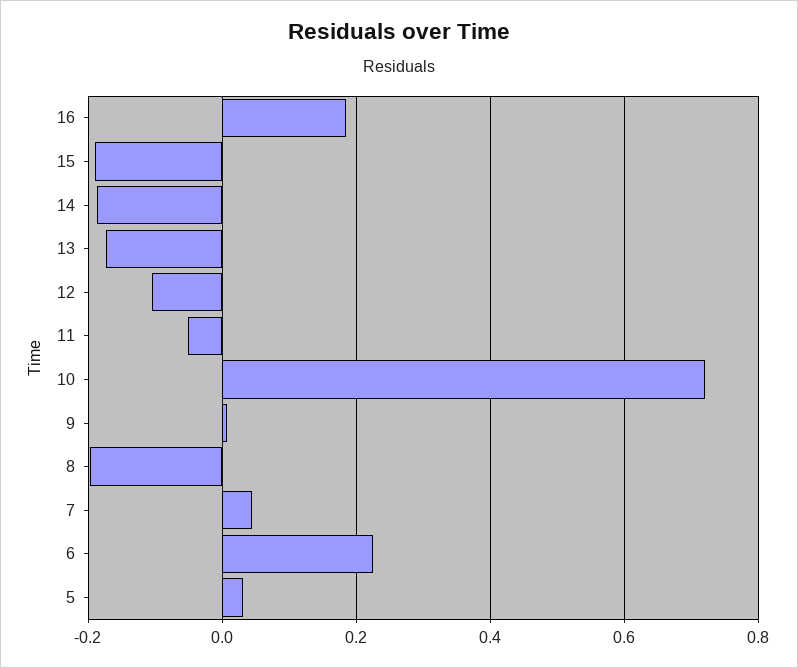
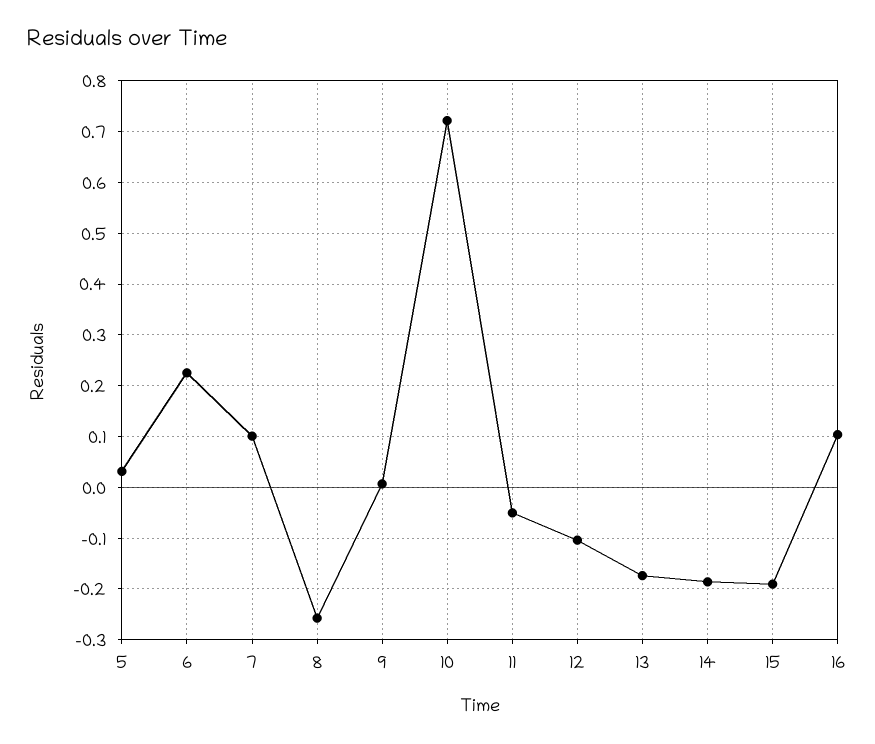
16: 0.18 -> 0.1
8: -0.2 -> -0.26
7: 0.04 -> 0.1

